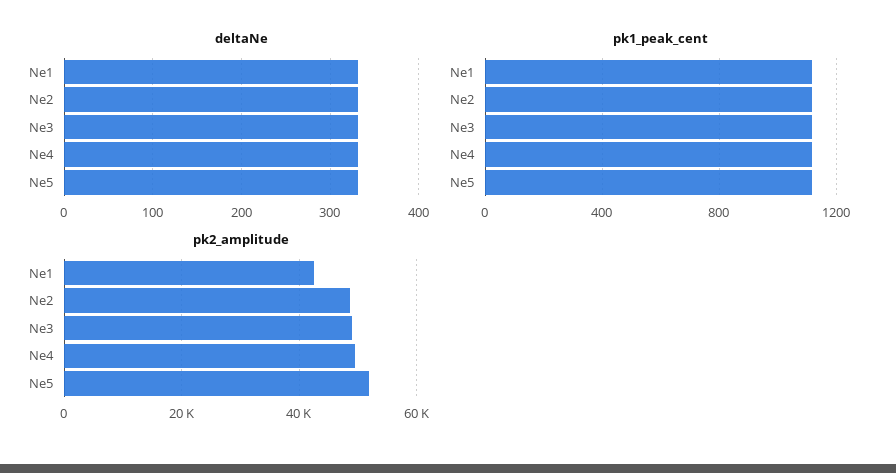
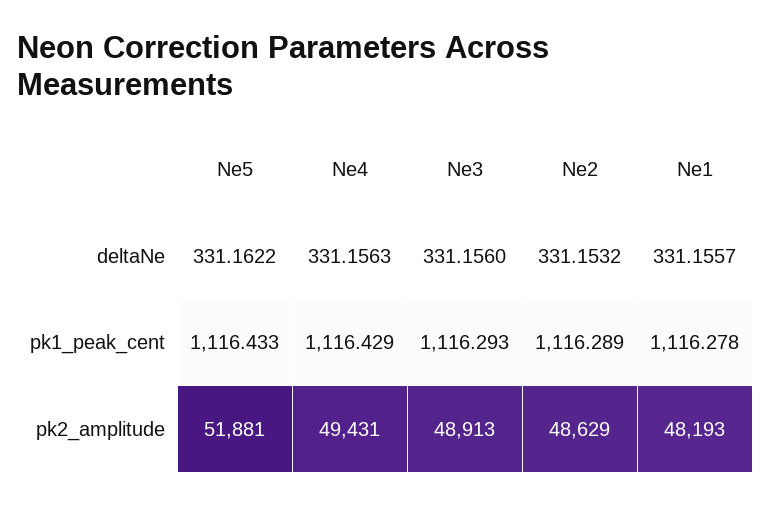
pk2_amplitude, Ne1: 42000 -> 48193

